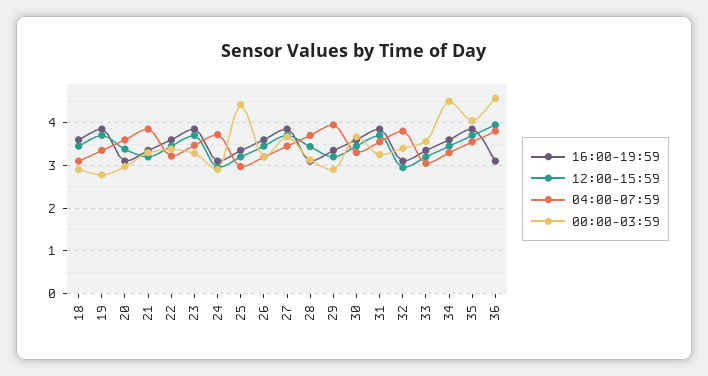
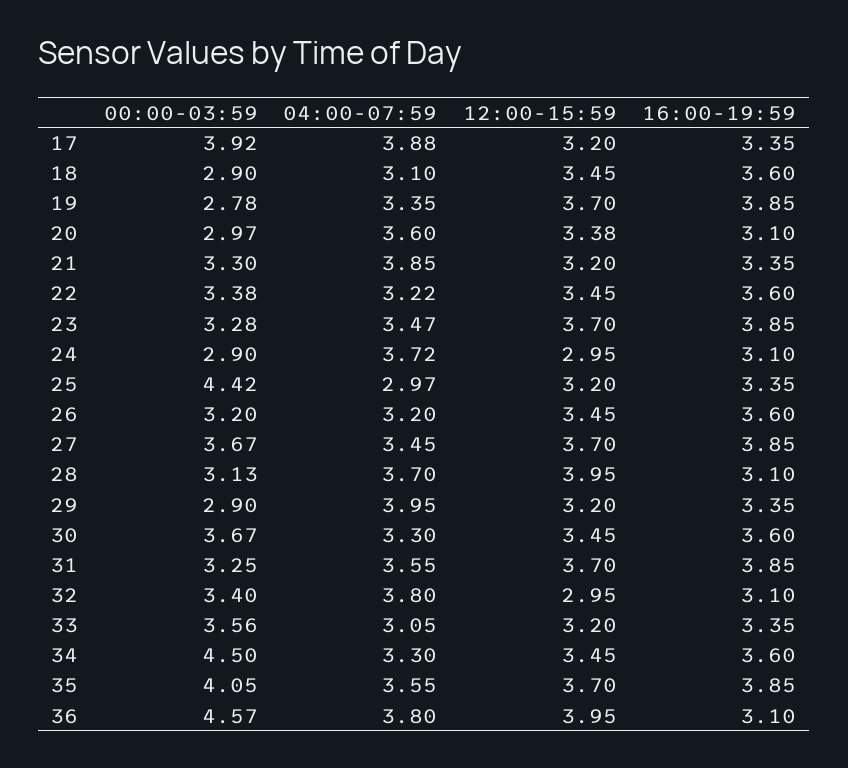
12:00-15:59, 28: 3.4 -> 3.95
00:00-03:59, 17: none -> 3.92
04:00-07:59, 17: none -> 3.88
12:00-15:59, 17: none -> 3.2
16:00-19:59, 17: none -> 3.35

